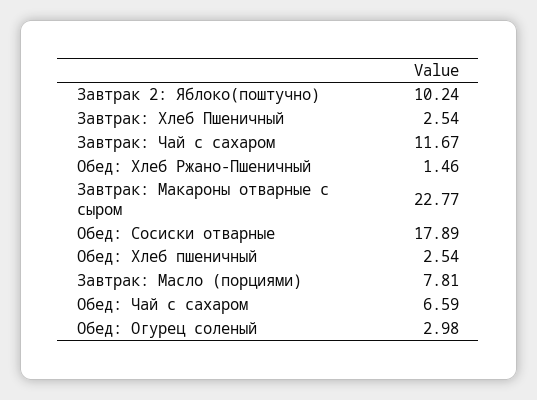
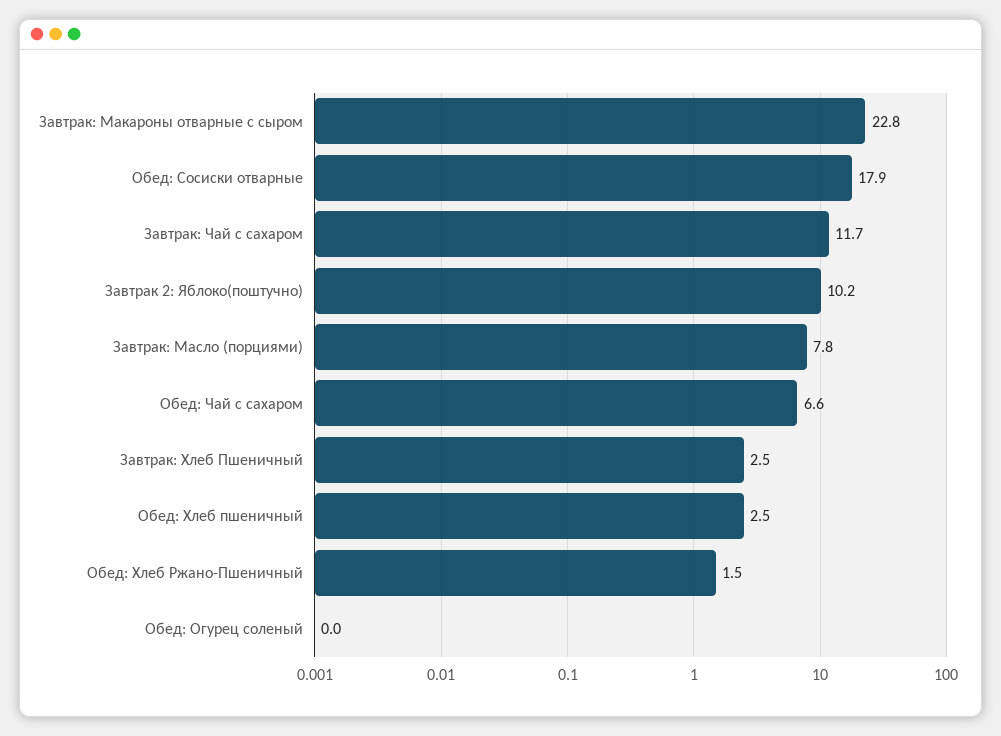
Обед: Огурец соленый: 2.98 -> 0

